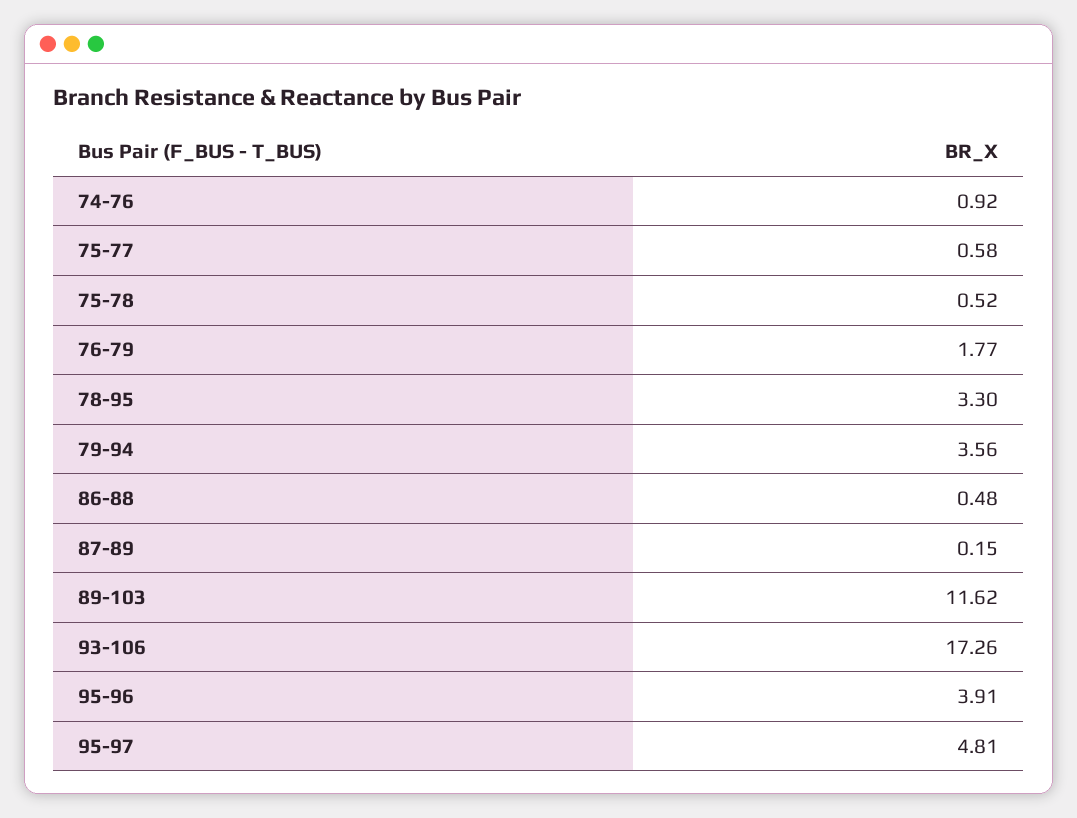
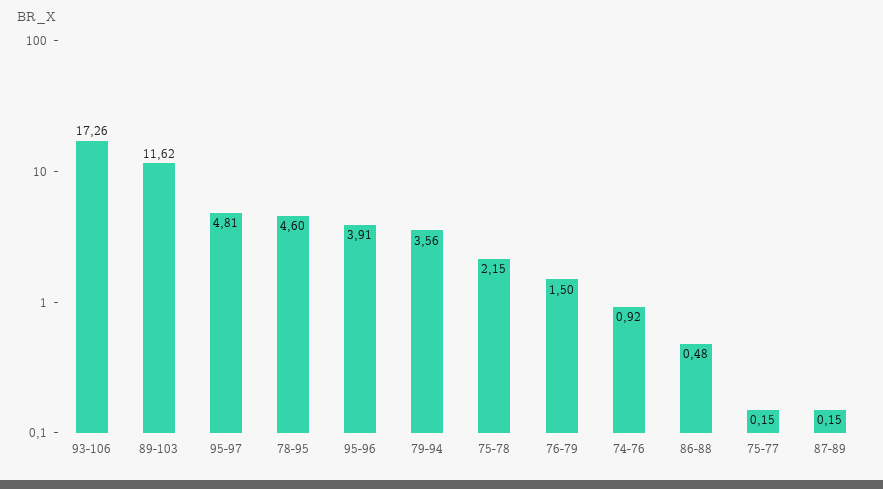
75-77: 0.58 -> 0.15
75-78: 0.52 -> 2.15
76-79: 1.77 -> 1.5
78-95: 3.3 -> 4.6

